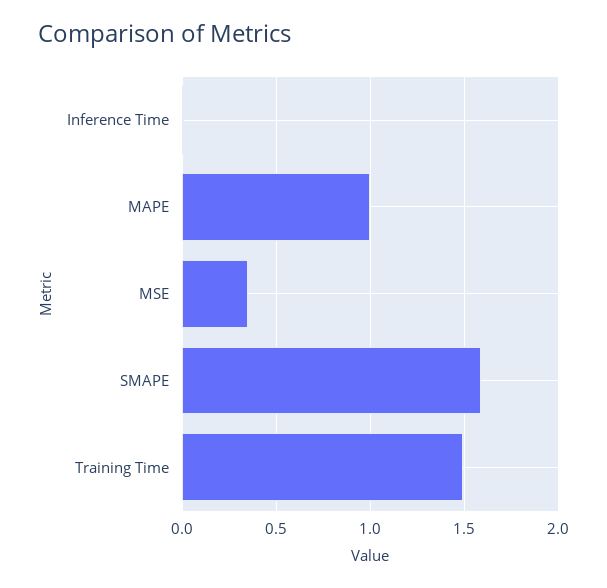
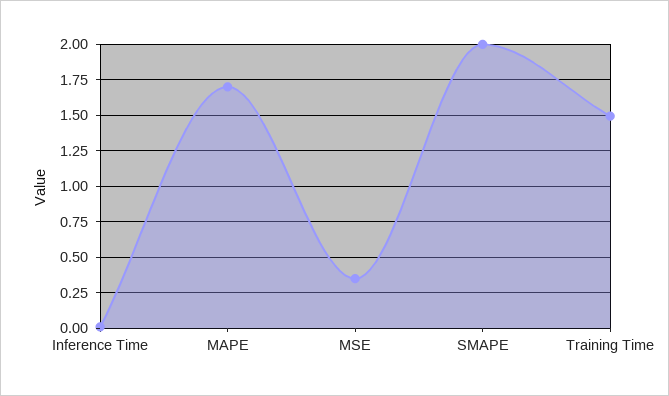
MAPE: 1 -> 1.7
SMAPE: 1.6 -> 2

